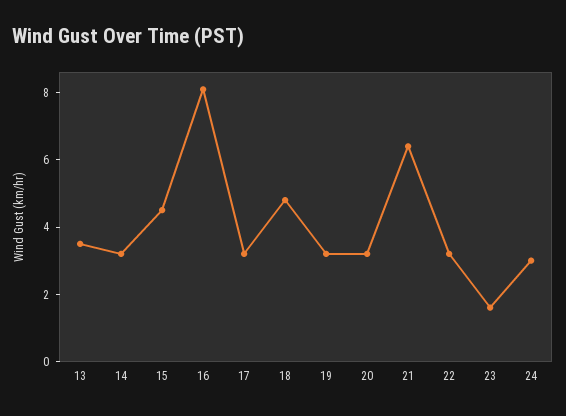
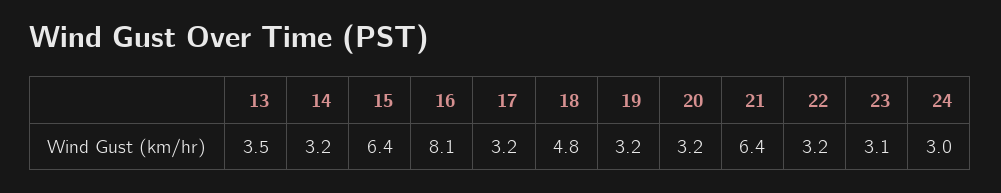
15: 4.5 -> 6.4
23: 1.5 -> 3.1

